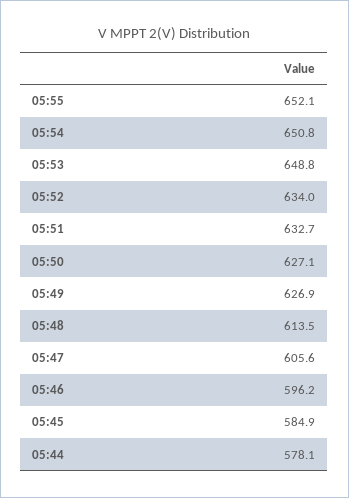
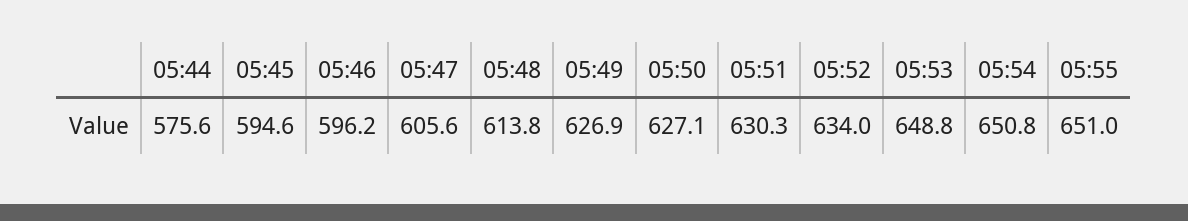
05:55: 652.1 -> 651
05:51: 632.7 -> 630.3
05:48: 613.5 -> 613.8
05:45: 584.9 -> 594.6
05:44: 578.1 -> 575.6

